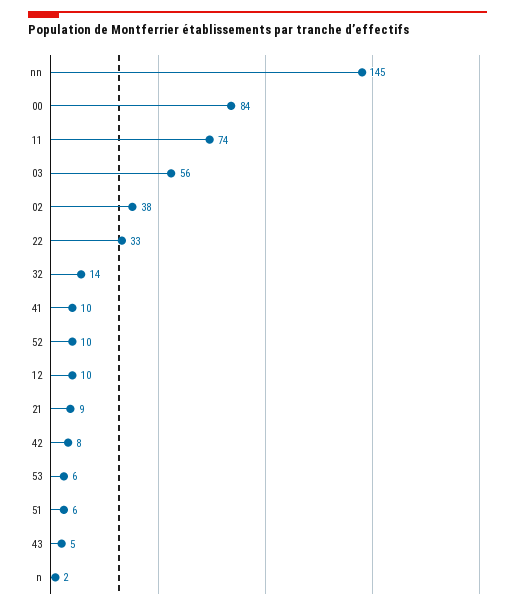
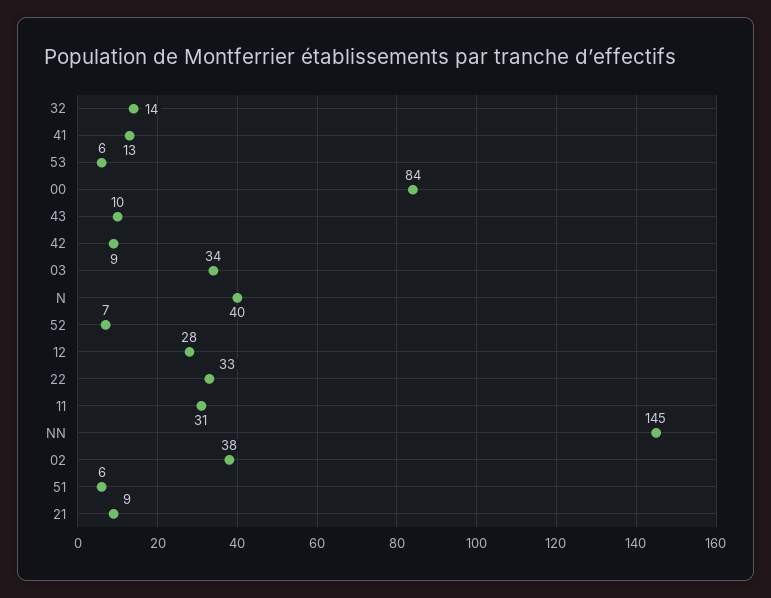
11: 74 -> 31
03: 56 -> 34
41: 10 -> 13
52: 10 -> 7
12: 10 -> 28
42: 8 -> 9
43: 5 -> 10
n: 2 -> 40

